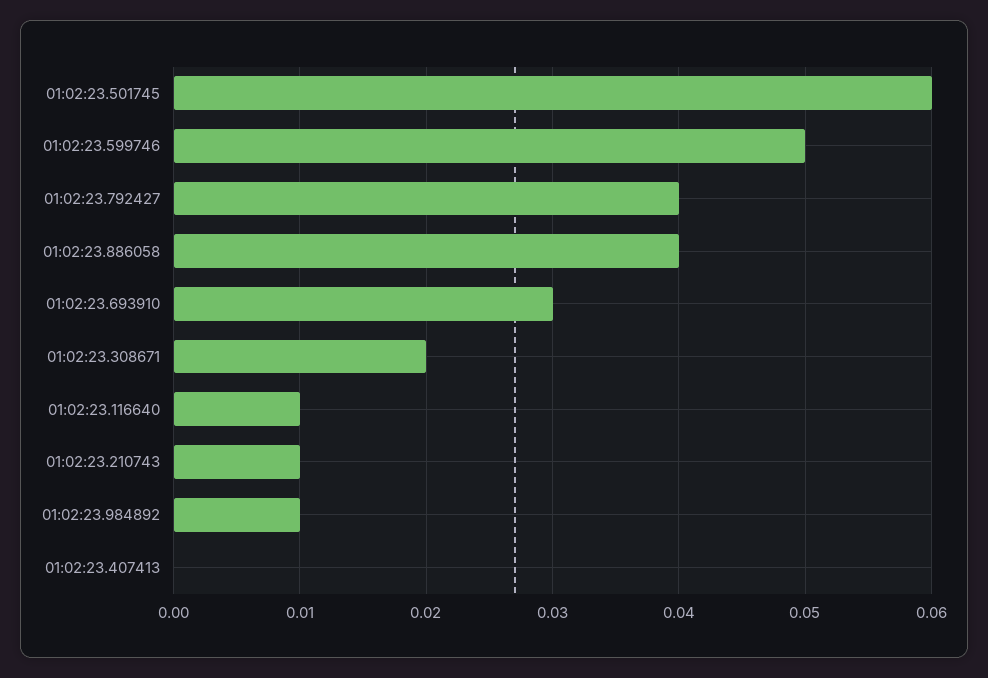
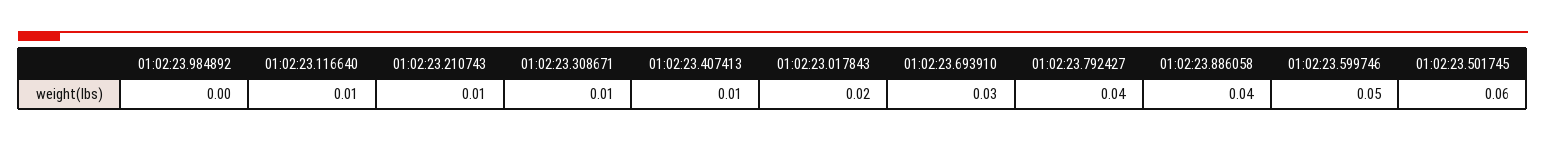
01:02:23.308671: 0.02 -> 0.01
01:02:23.984892: 0.01 -> 0
01:02:23.407413: 0 -> 0.01
01:02:23.017843: none -> 0.02

